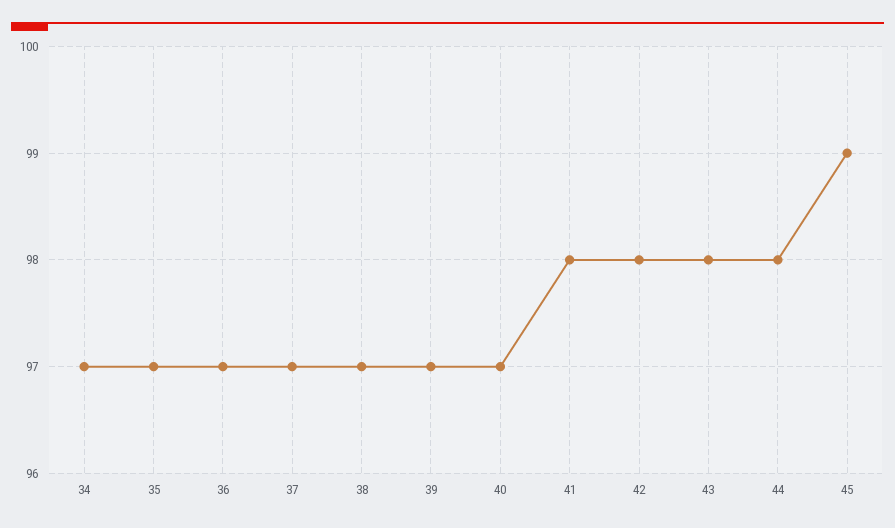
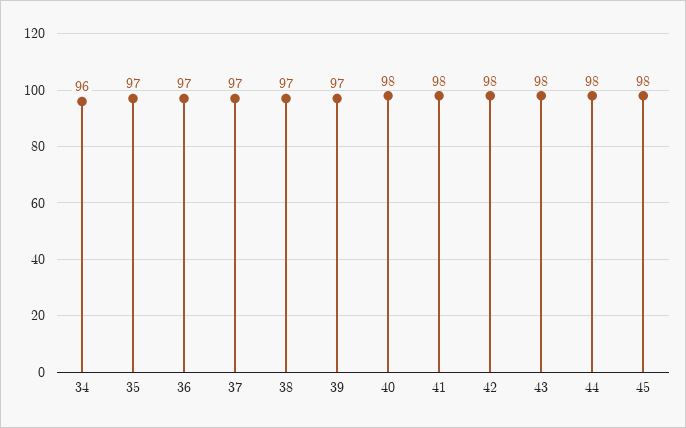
34: 97 -> 96
40: 97 -> 98
45: 99 -> 98

